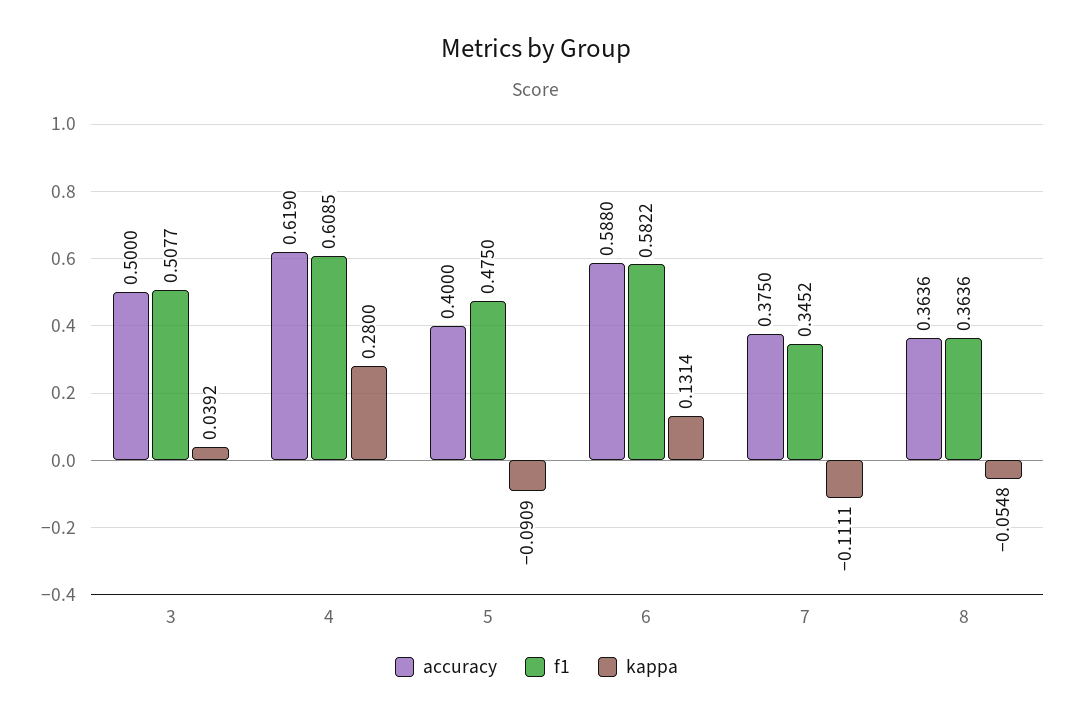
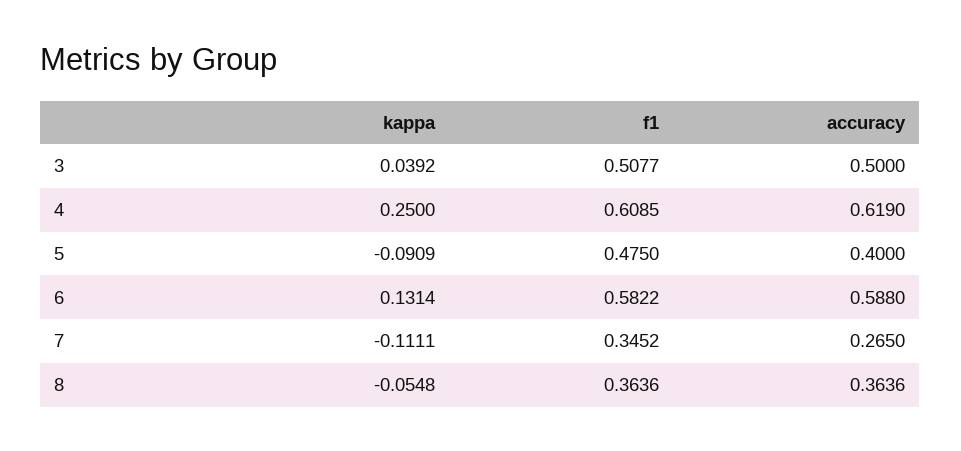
kappa, 4: 0.28 -> 0.25
accuracy, 7: 0.375 -> 0.265

